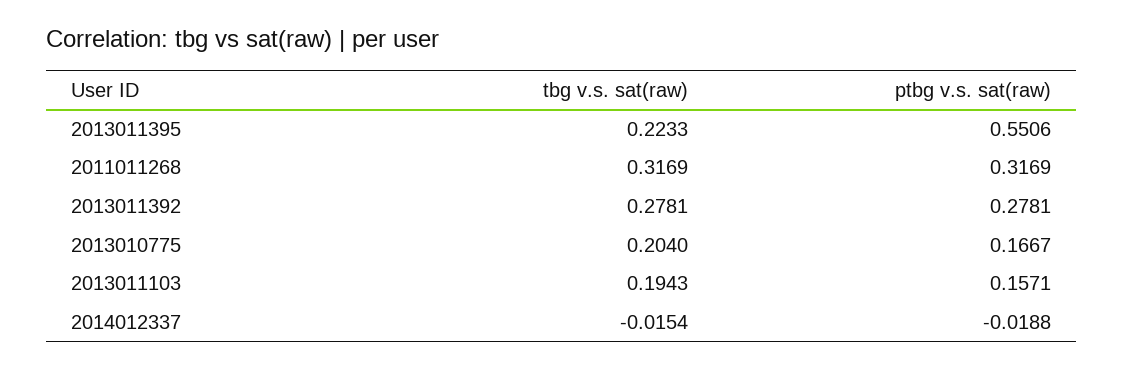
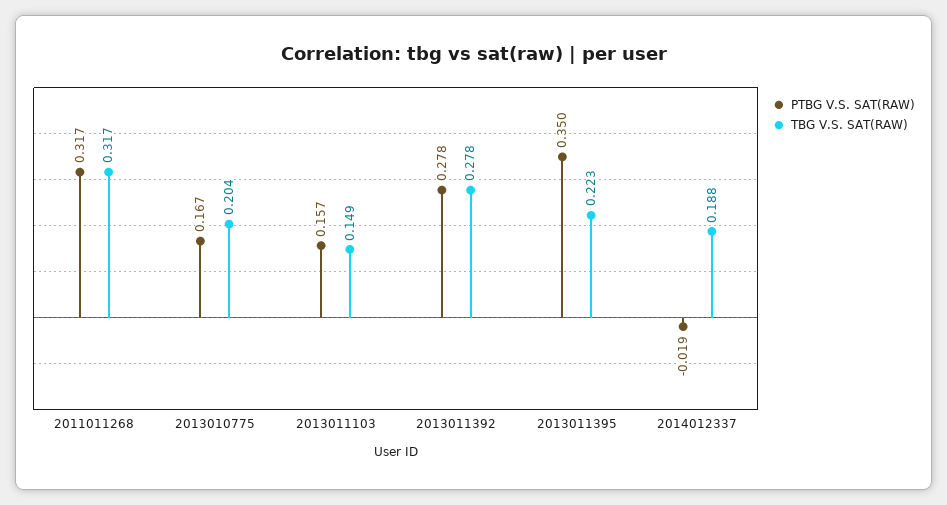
ptbg v.s. sat(raw), 2013011395: 0.5506 -> 0.35
tbg v.s. sat(raw), 2013011103: 0.1943 -> 0.149
tbg v.s. sat(raw), 2014012337: -0.0154 -> 0.188

